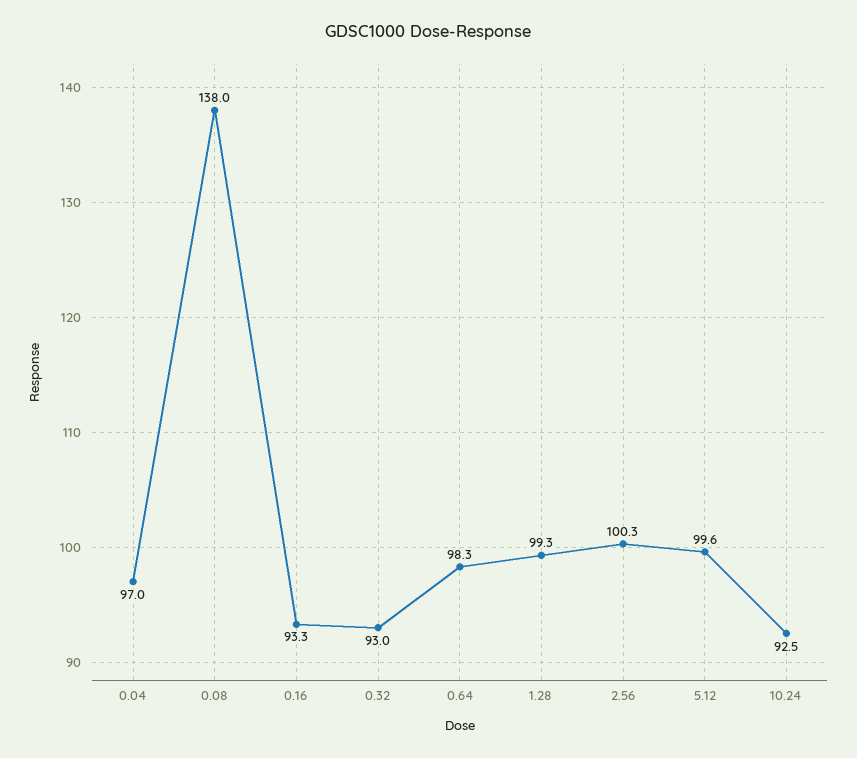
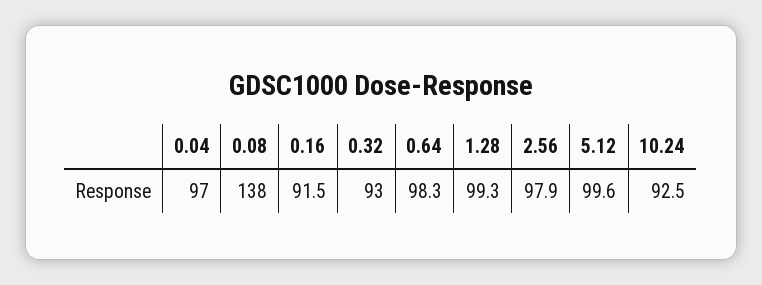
0.16: 93.3 -> 91.5
2.56: 100.3 -> 97.9

